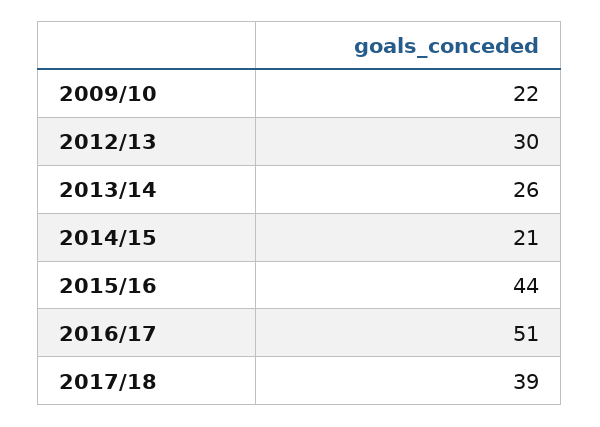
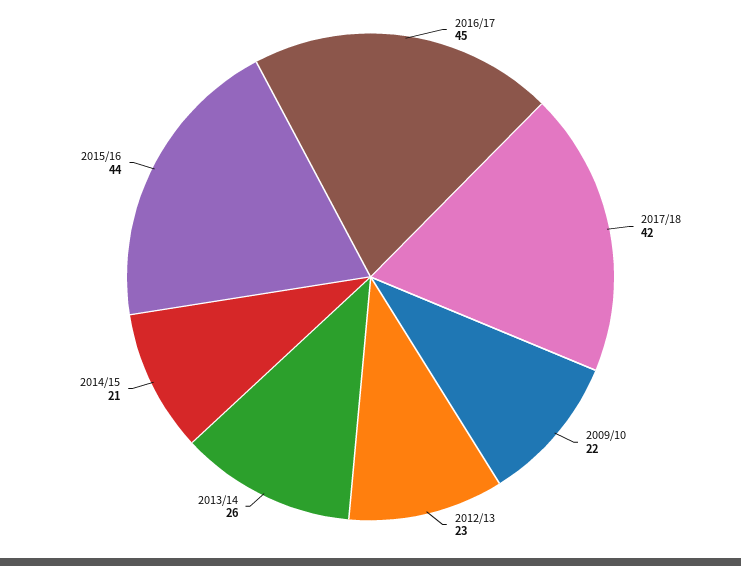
2012/13: 30 -> 23
2016/17: 51 -> 45
2017/18: 39 -> 42

